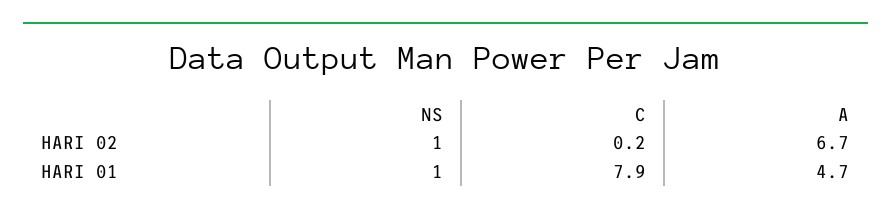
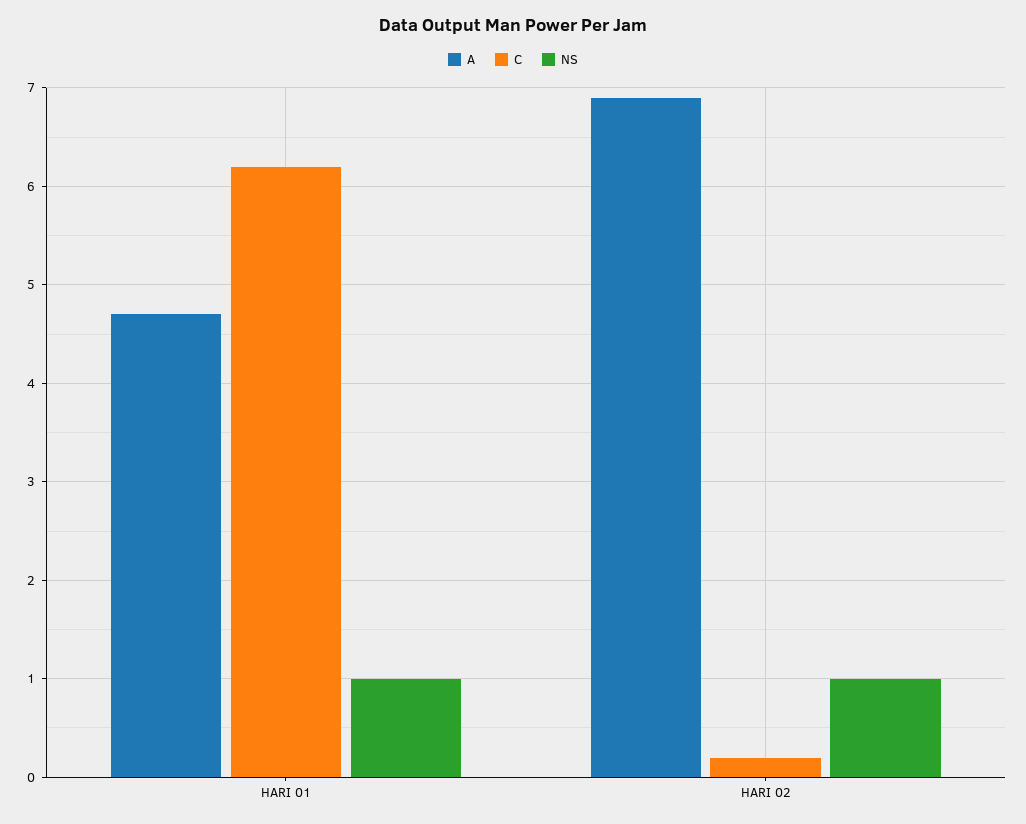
A, HARI 02: 6.7 -> 6.9
C, HARI 01: 7.9 -> 6.2

